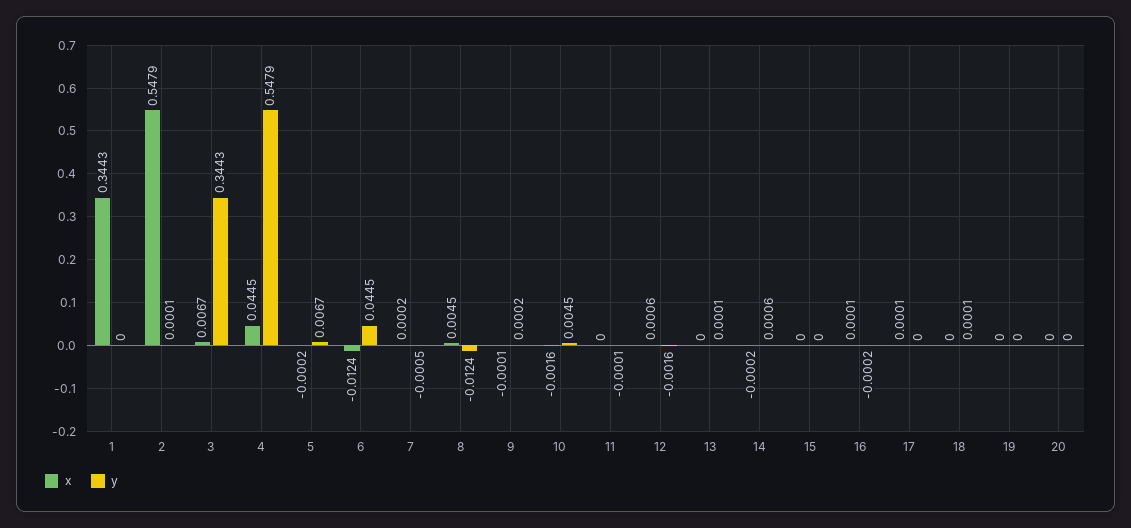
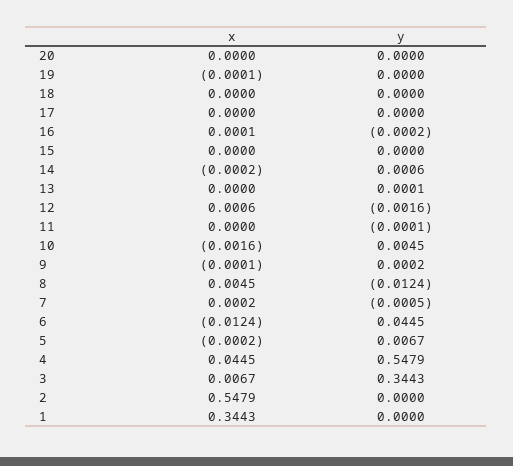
y, 2: 0.0001 -> 0
x, 17: 0.0001 -> 0
y, 18: 0.0001 -> 0
x, 19: 0 -> -0.0001

